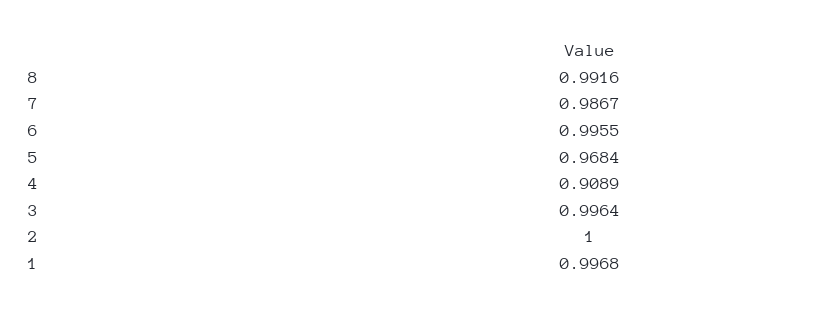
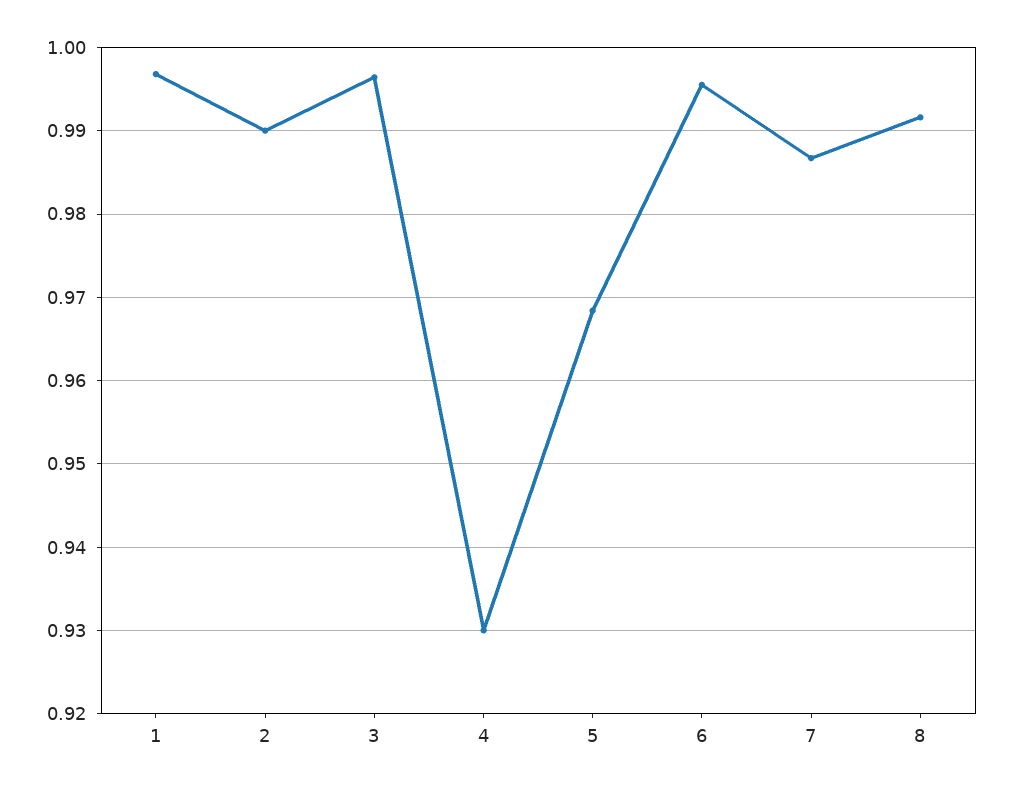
4: 0.9089 -> 0.93
2: 1 -> 0.99

